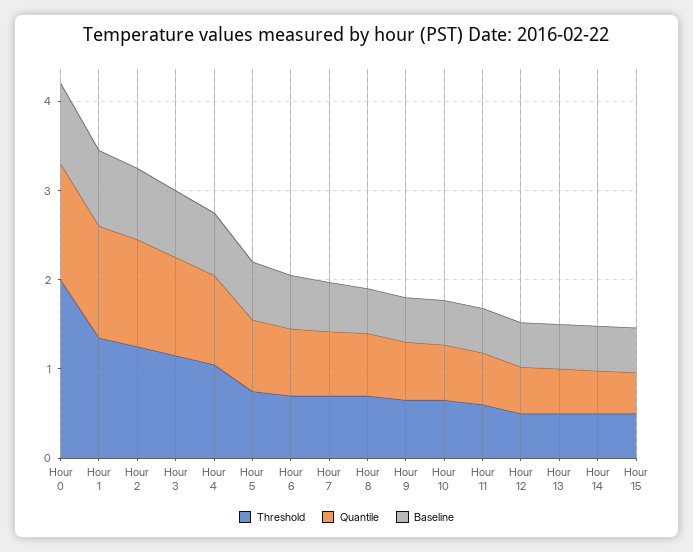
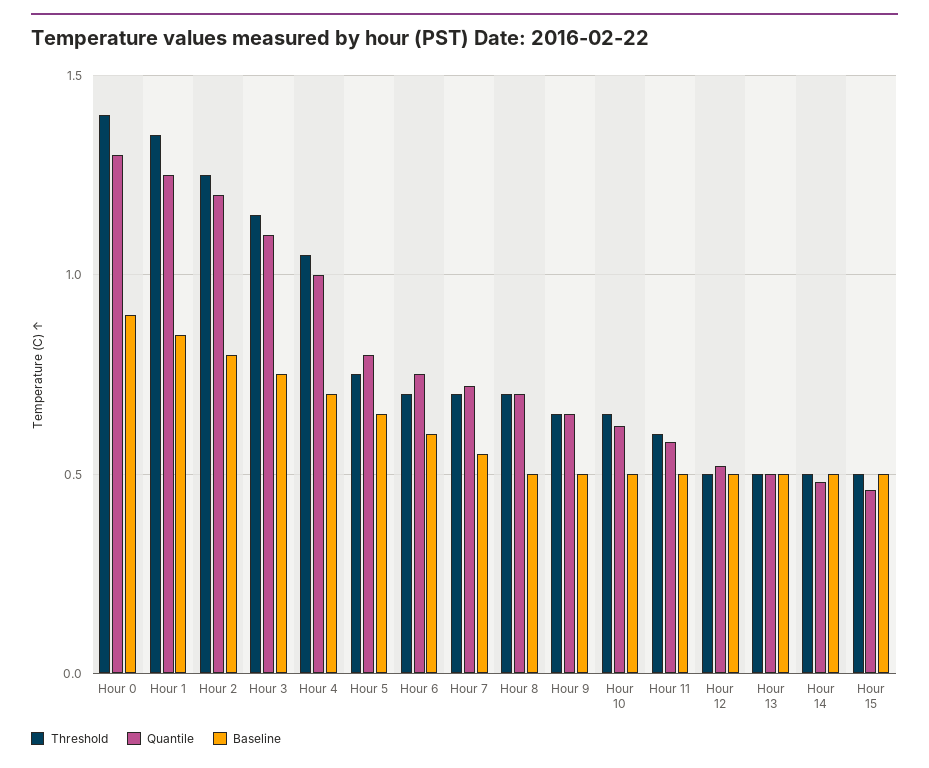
Threshold, Hour 0: 2 -> 1.4

